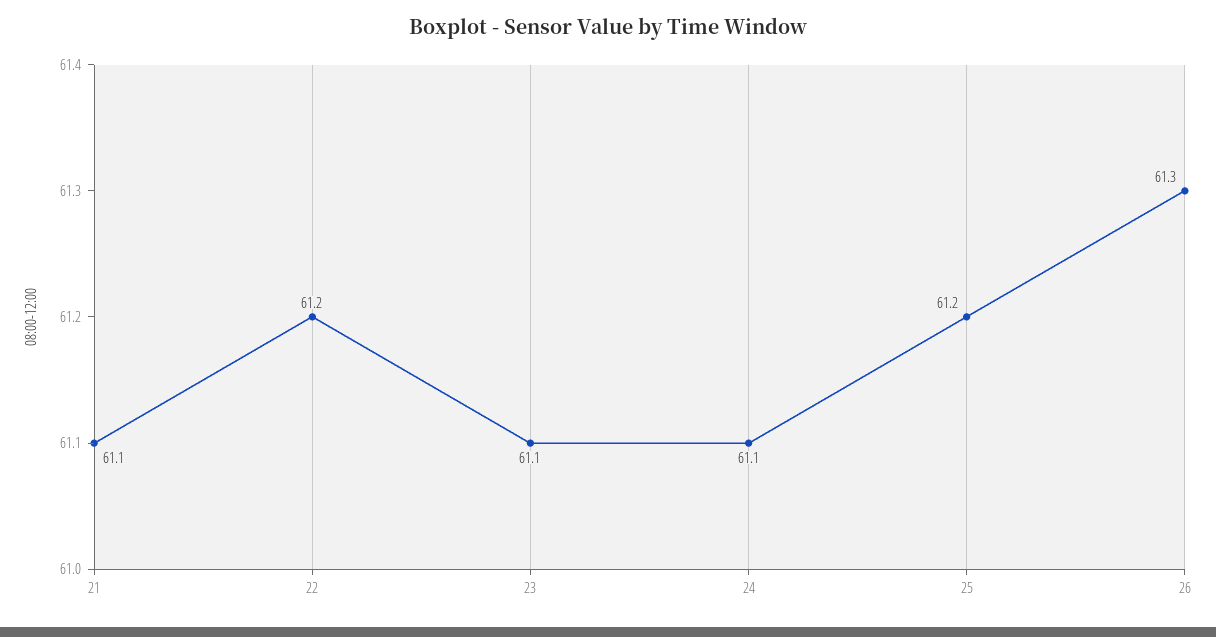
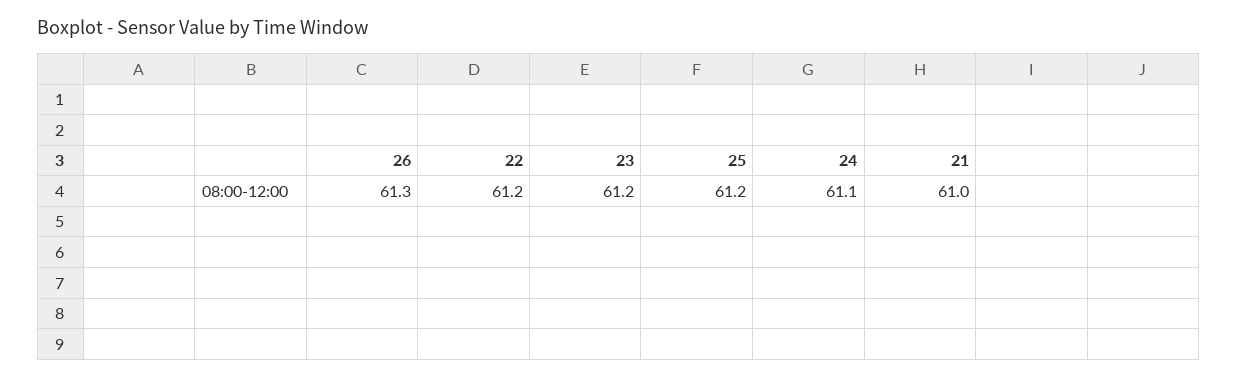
21: 61.1 -> 61
23: 61.1 -> 61.2

